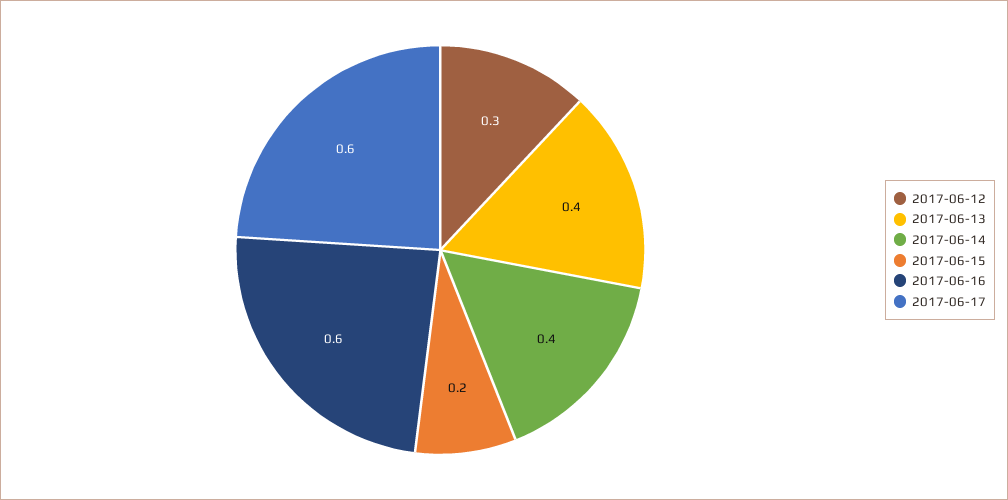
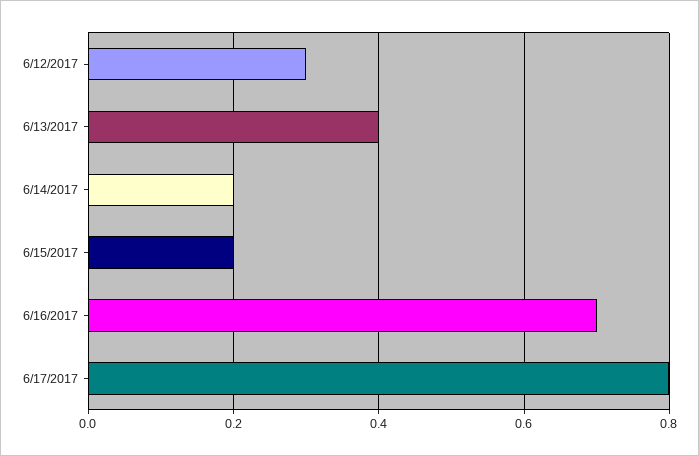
2017-06-14: 0.4 -> 0.2
2017-06-16: 0.6 -> 0.7
2017-06-17: 0.6 -> 0.8

